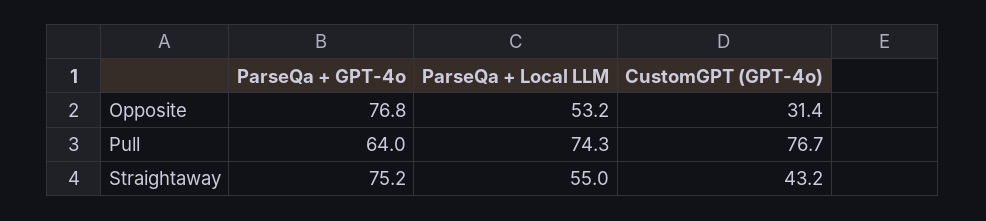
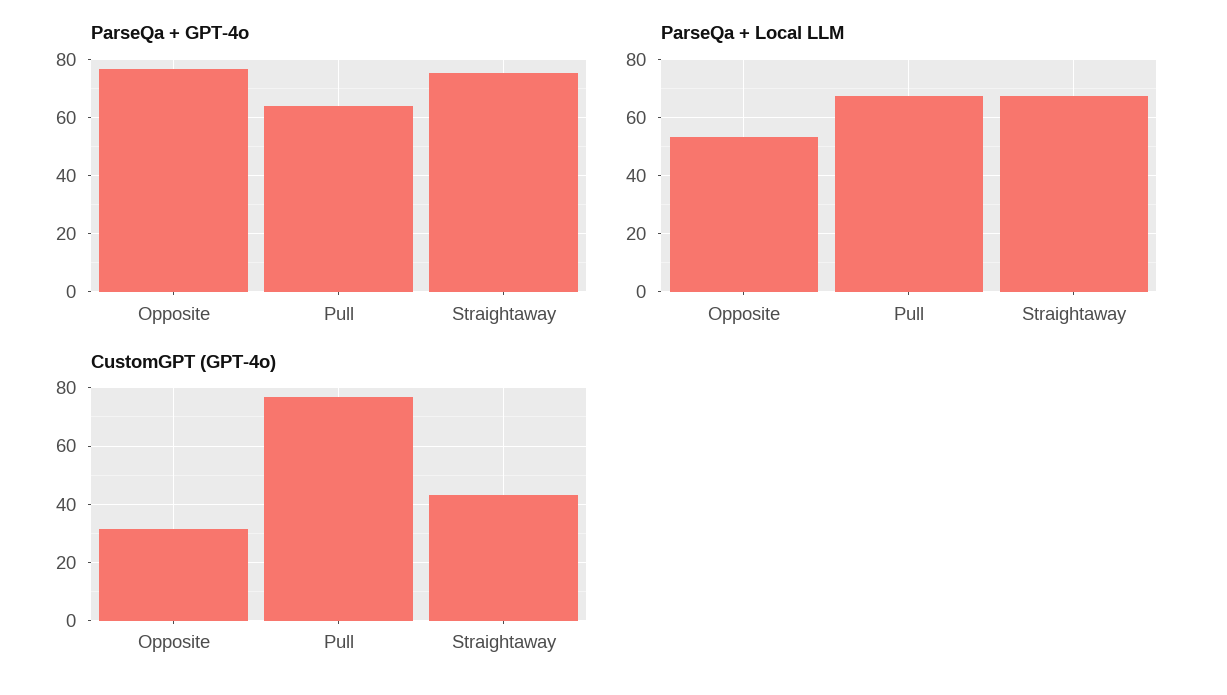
ParseQa + Local LLM, Pull: 74.3 -> 67.5
ParseQa + Local LLM, Straightaway: 55 -> 67.5

